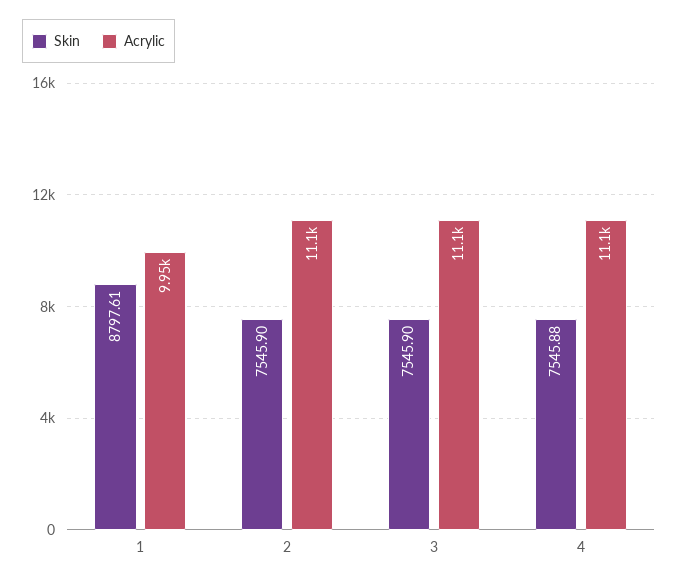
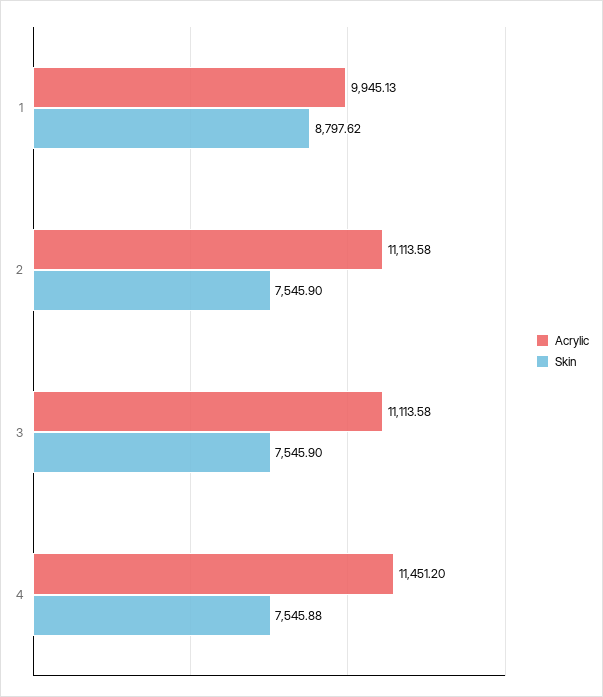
Skin, 1: 8797.61 -> 8797.62
Acrylic, 4: 11100 -> 11451.2

